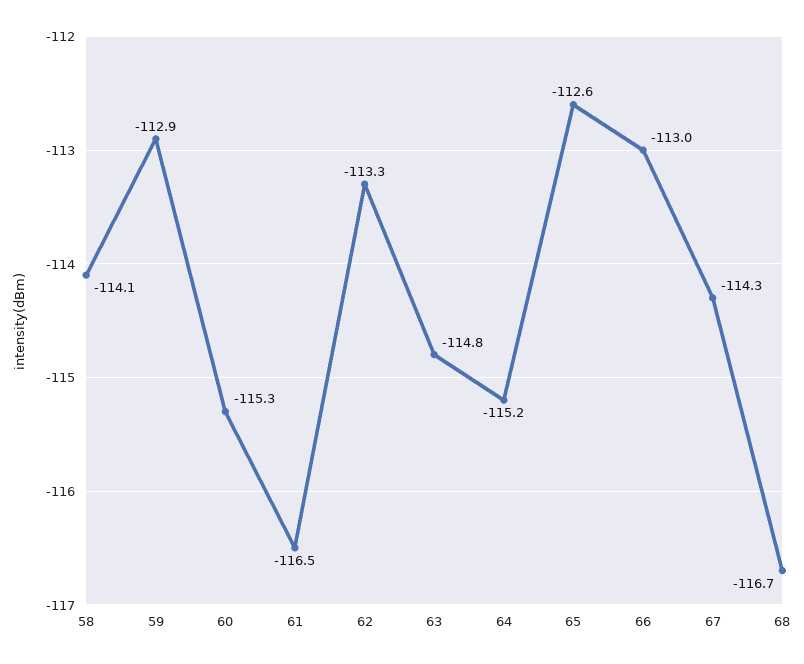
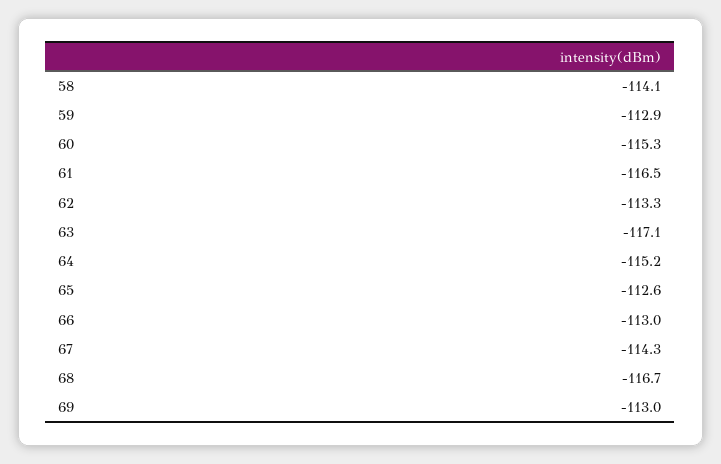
63: -114.8 -> -117.1
69: none -> -113

